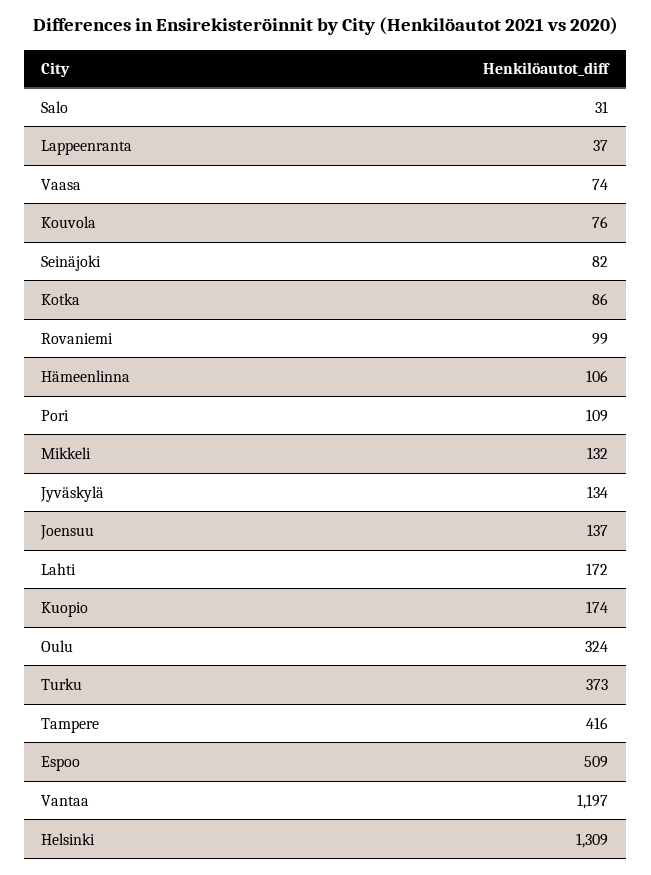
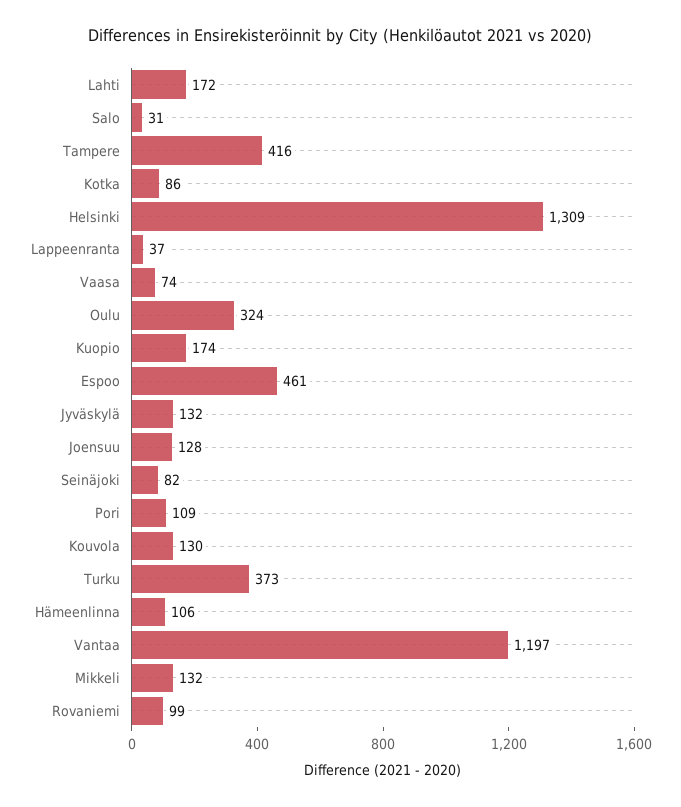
Kouvola: 76 -> 130
Jyväskylä: 134 -> 132
Joensuu: 137 -> 128
Espoo: 509 -> 461

